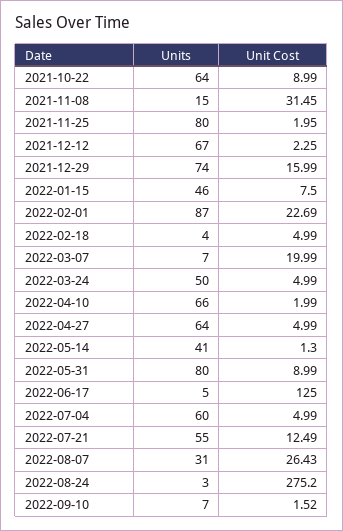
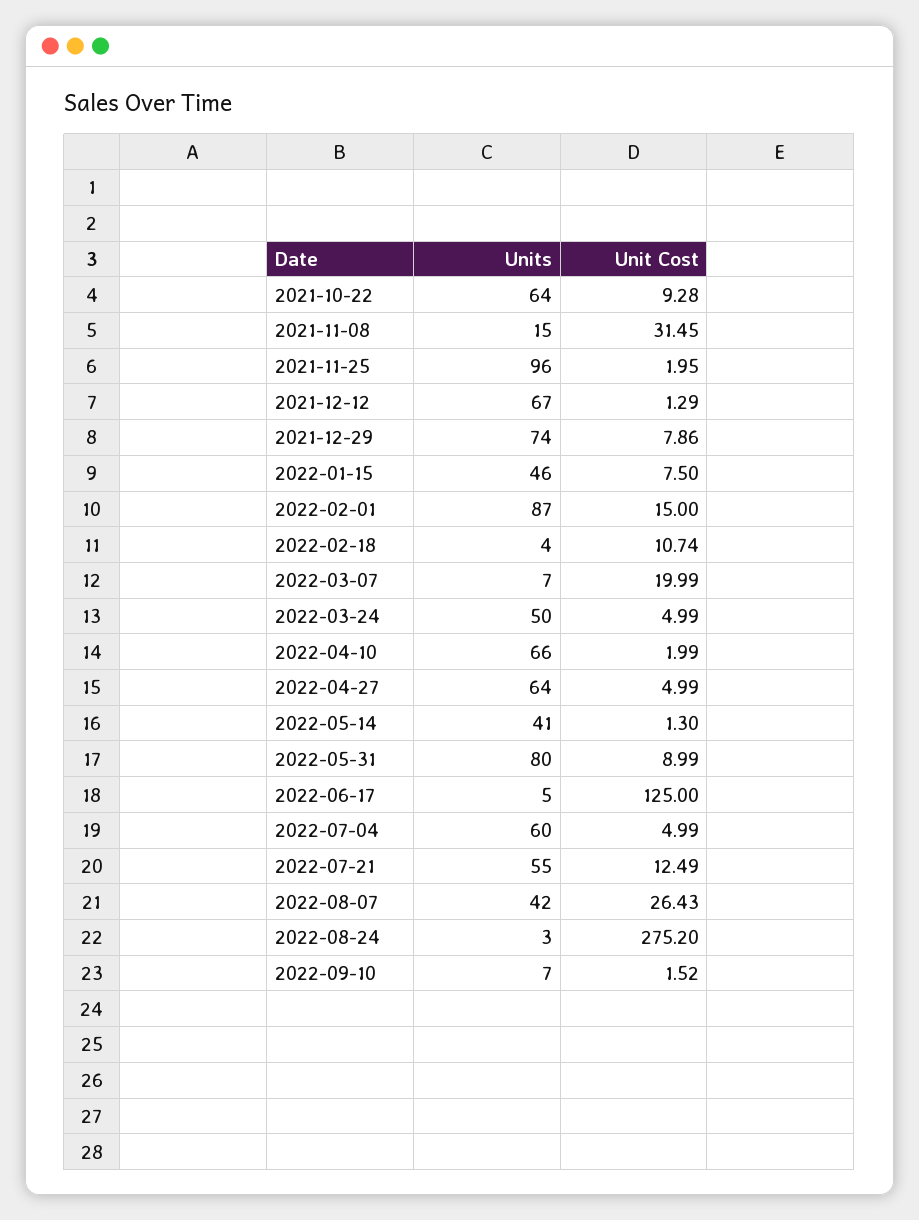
Unit Cost, 2021-10-22: 8.99 -> 9.28
Units, 2021-11-25: 80 -> 96
Unit Cost, 2021-12-12: 2.25 -> 1.29
Unit Cost, 2021-12-29: 15.99 -> 7.86
Unit Cost, 2022-02-01: 22.69 -> 15
Unit Cost, 2022-02-18: 4.99 -> 10.74
Units, 2022-08-07: 31 -> 42

